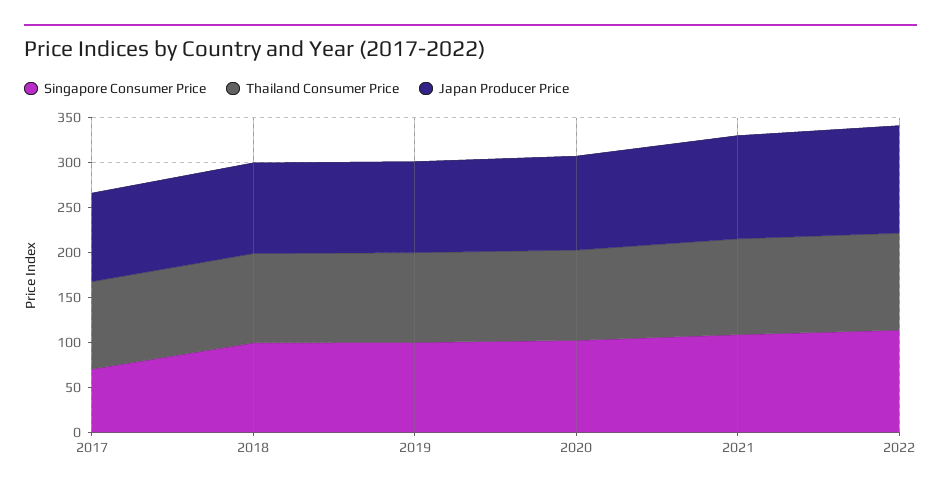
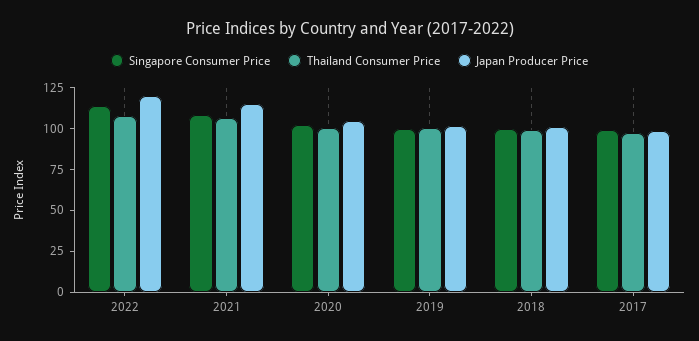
Singapore Consumer Price, 2017: 70 -> 100

